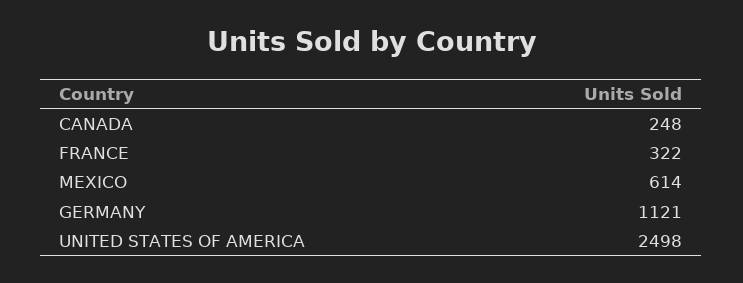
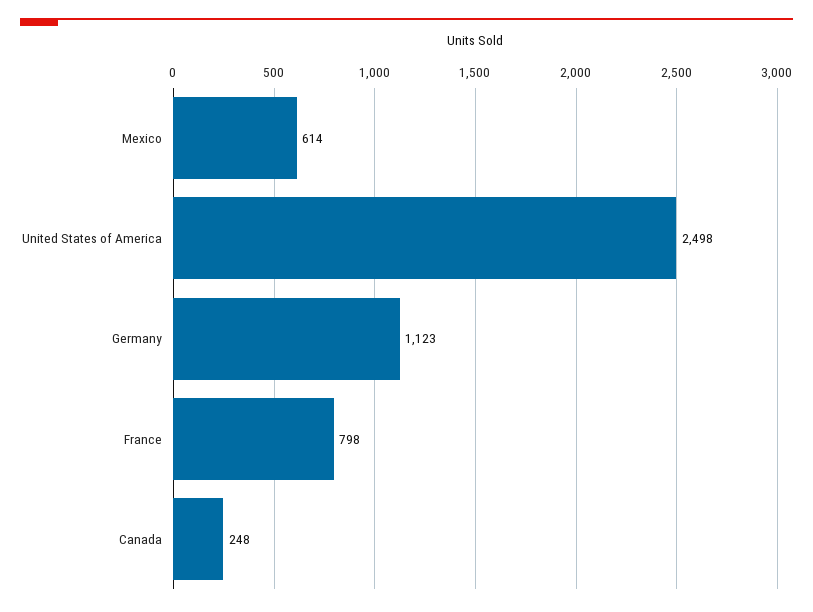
FRANCE: 322 -> 798
GERMANY: 1121 -> 1123

